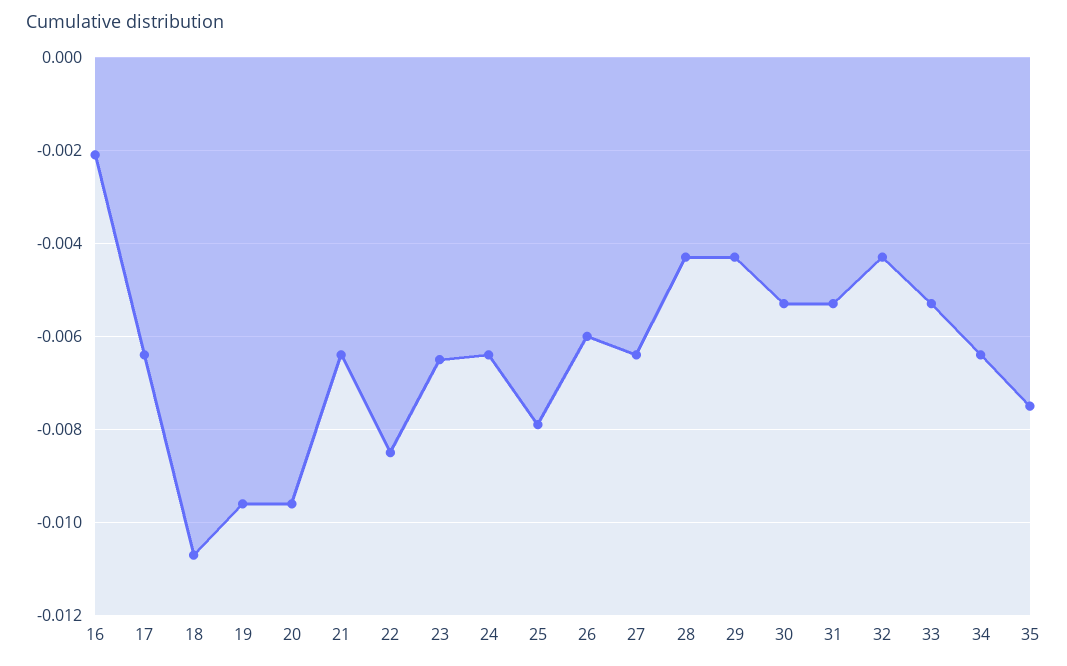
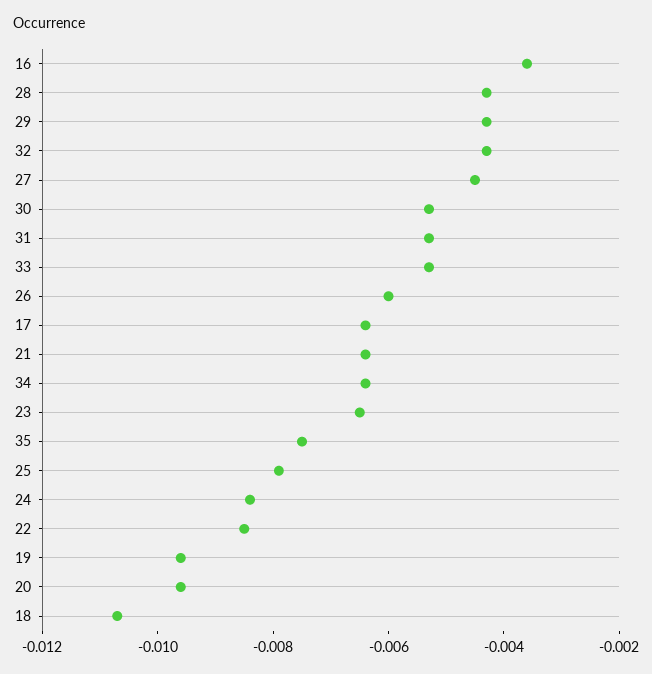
16: -0.002 -> -0.0035
24: -0.0065 -> -0.0085
27: -0.0065 -> -0.0045

